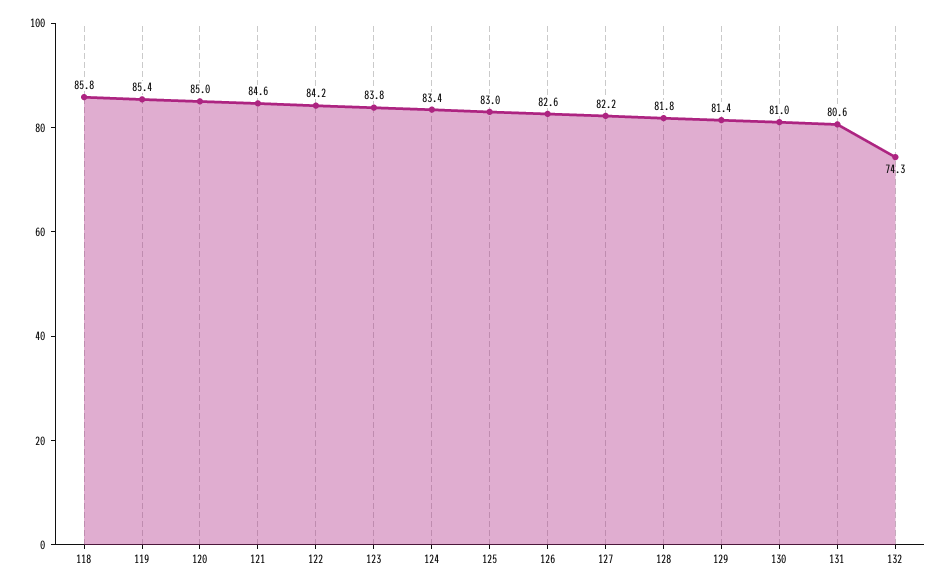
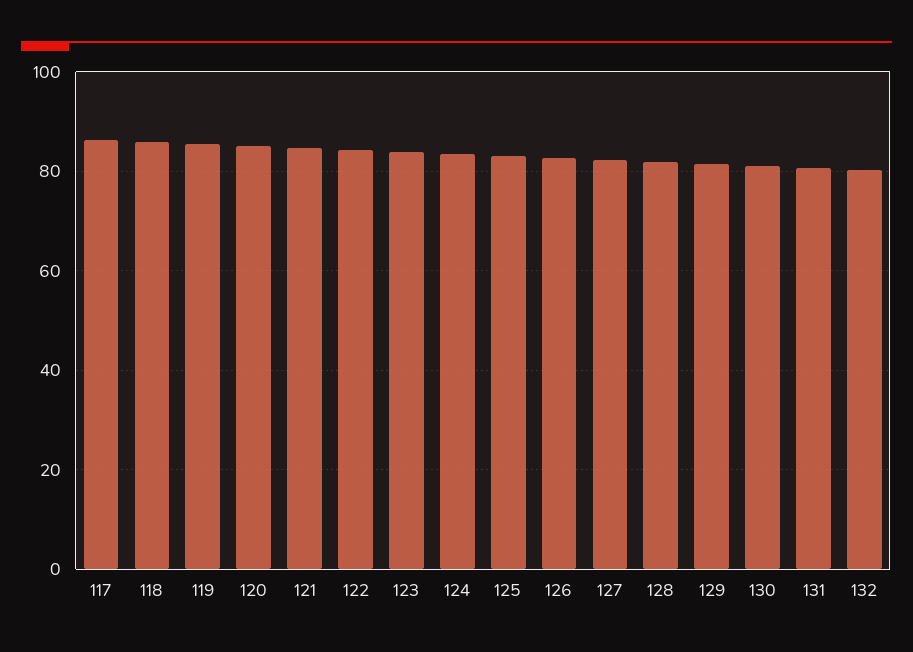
132: 74.3 -> 80
117: none -> 86

